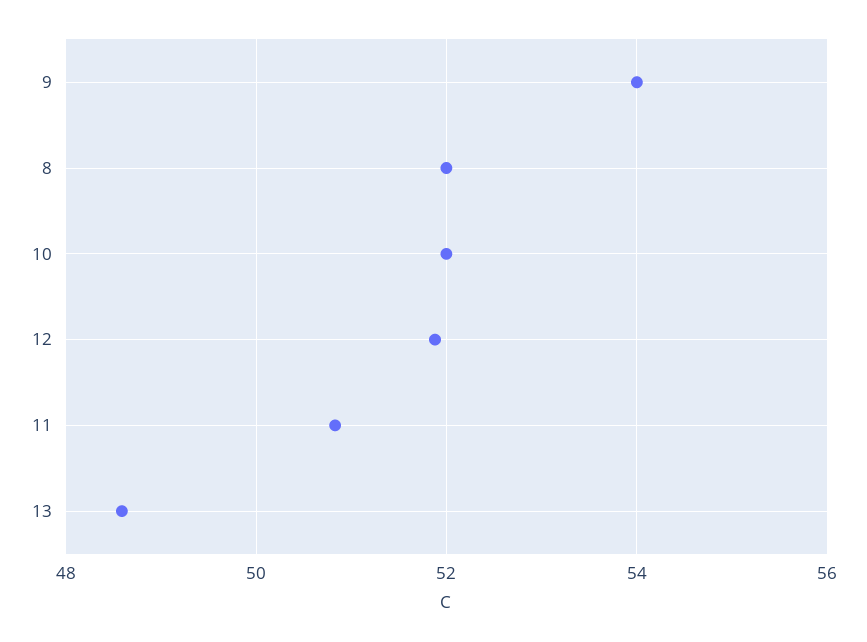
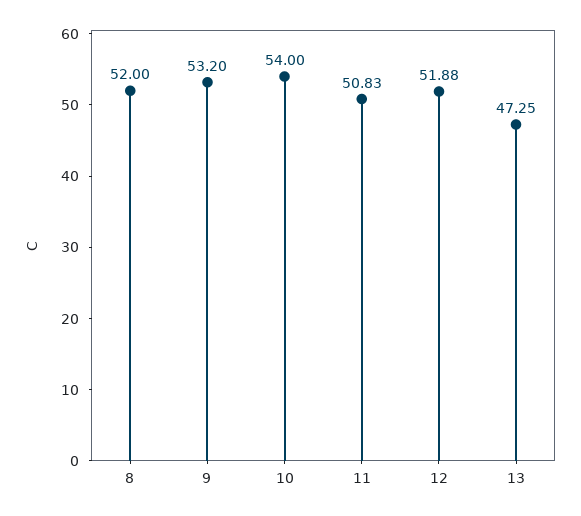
9: 54 -> 53.2
10: 52 -> 54
13: 48.6 -> 47.25

